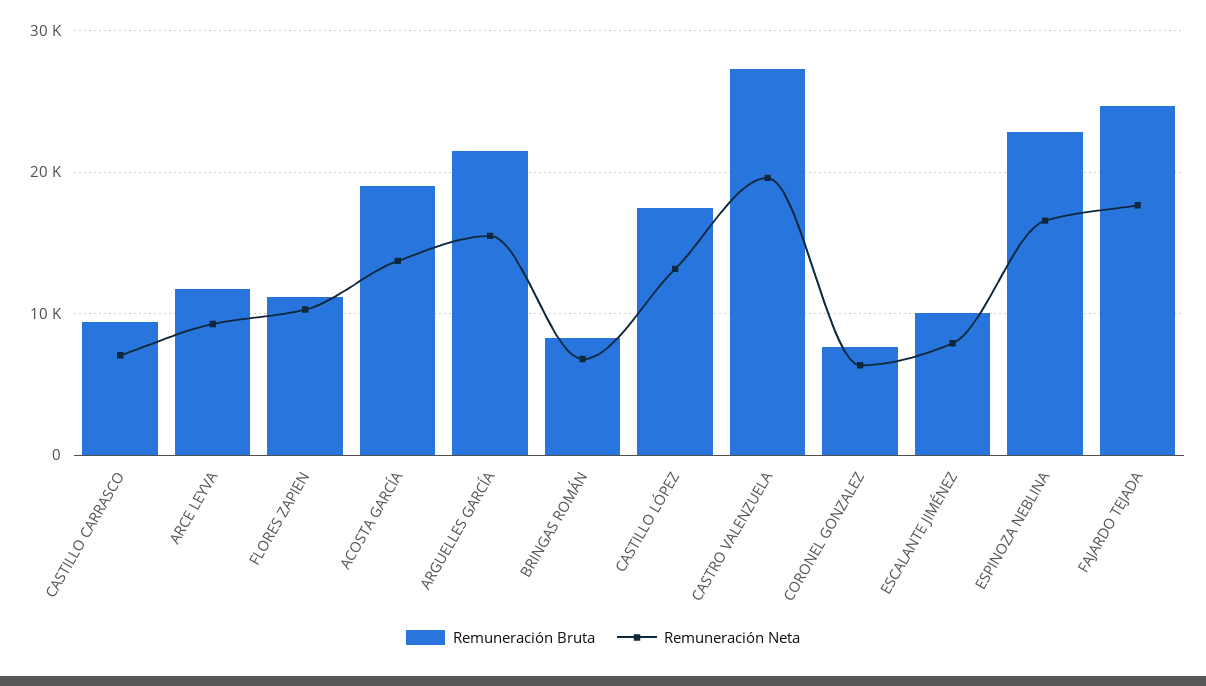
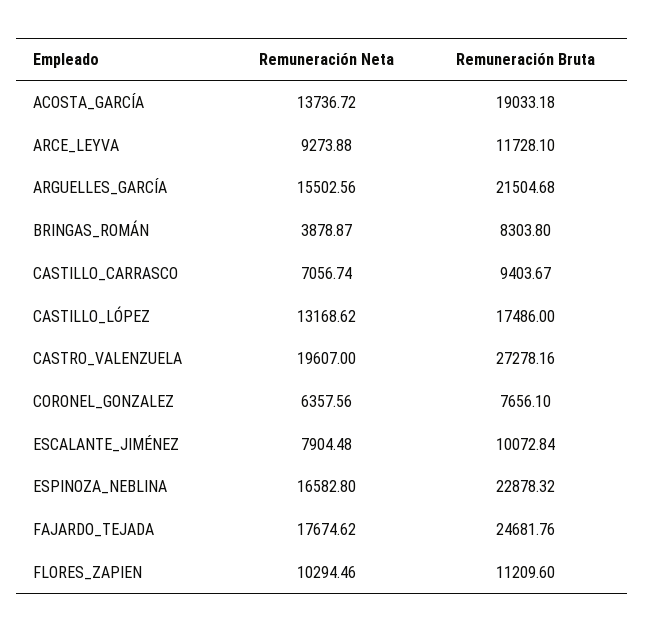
Remuneración Neta, BRINGAS ROMÁN: 7000 -> 3878.87

